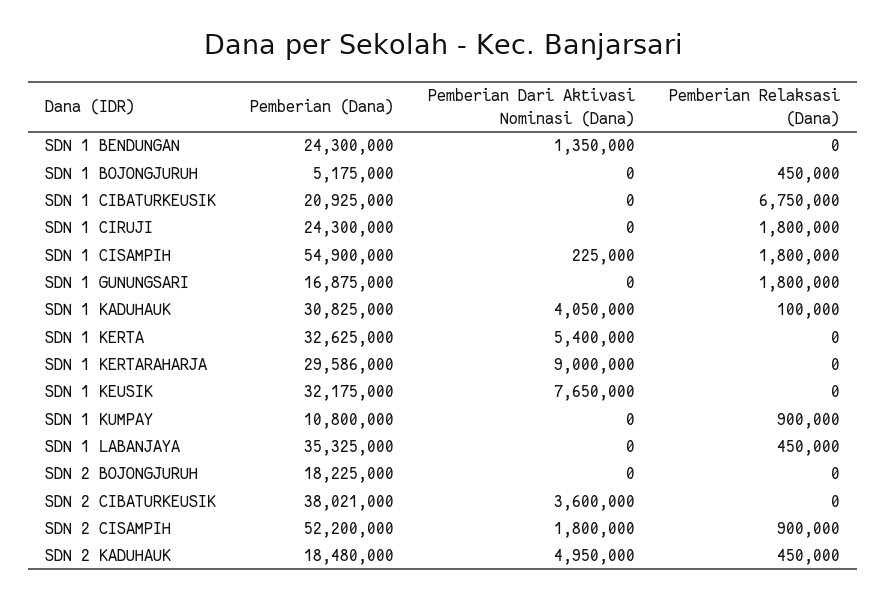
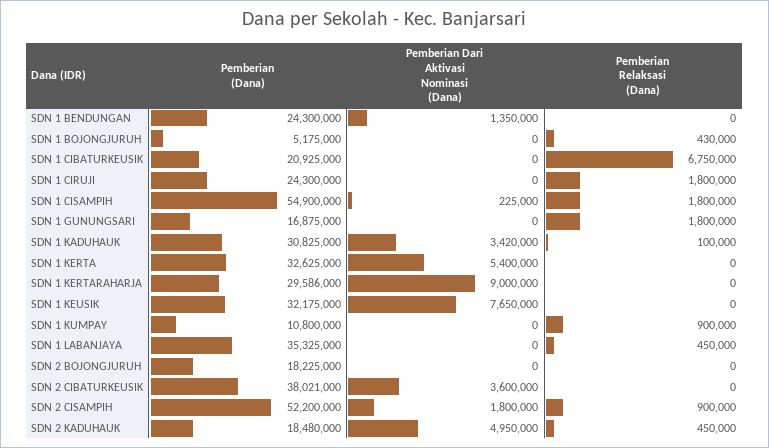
Pemberian Relaksasi (Dana), SDN 1 BOJONGJURUH: 450000 -> 430000
Pemberian Dari Aktivasi Nominasi (Dana), SDN 1 KADUHAUK: 4050000 -> 3420000

